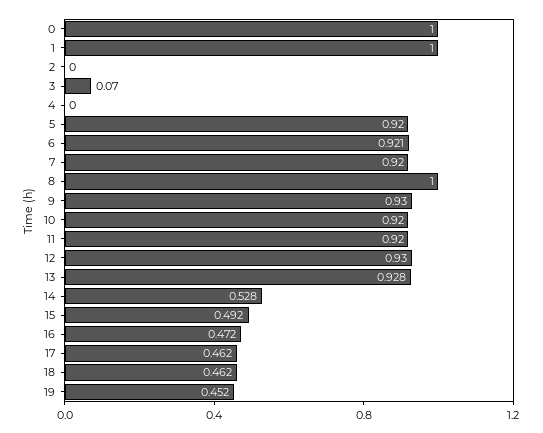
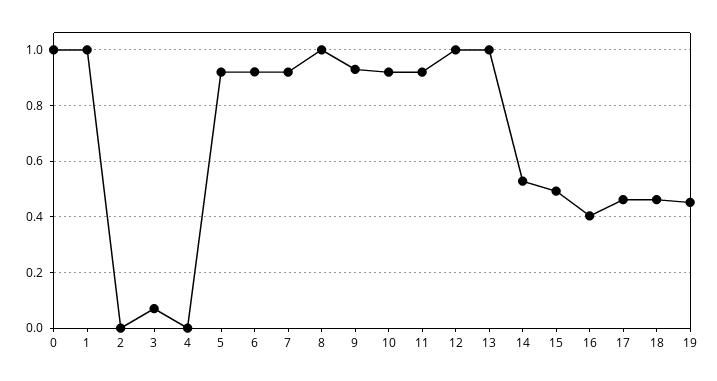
12: 0.93 -> 1
13: 0.928 -> 1
16: 0.472 -> 0.4

